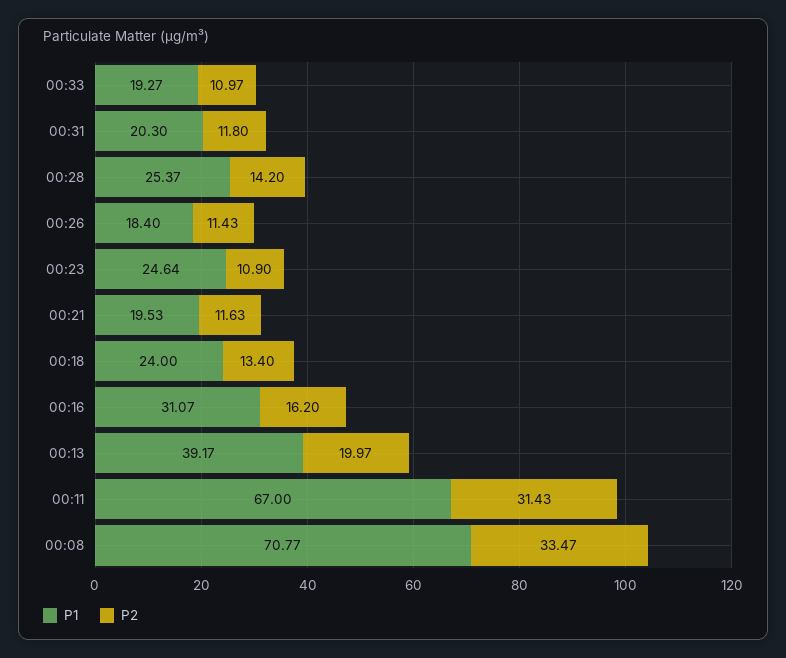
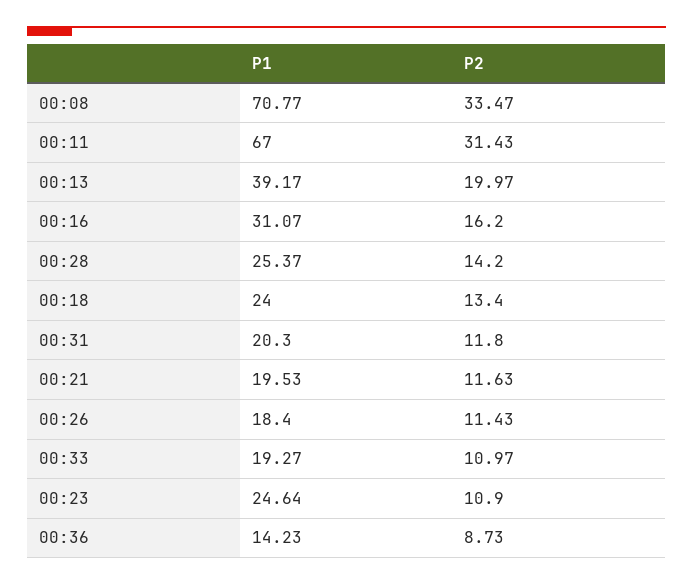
P1, 00:36: none -> 14.23
P2, 00:36: none -> 8.73

